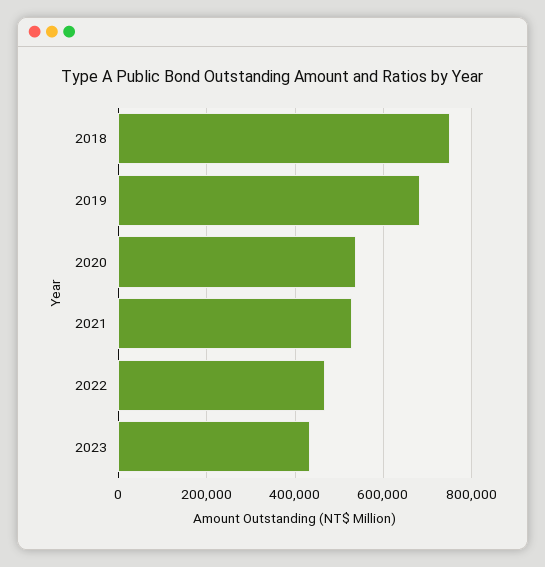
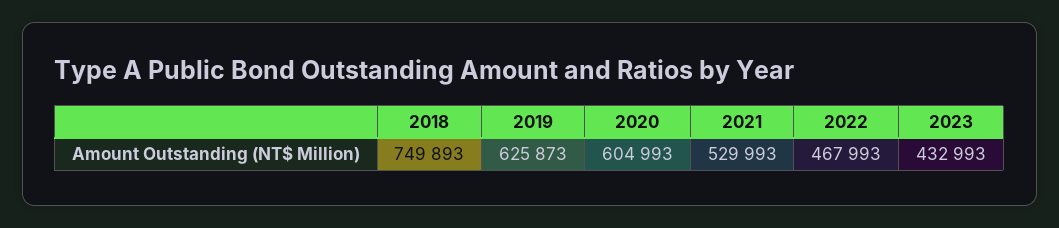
2019: 680000 -> 625873
2020: 540000 -> 604993

